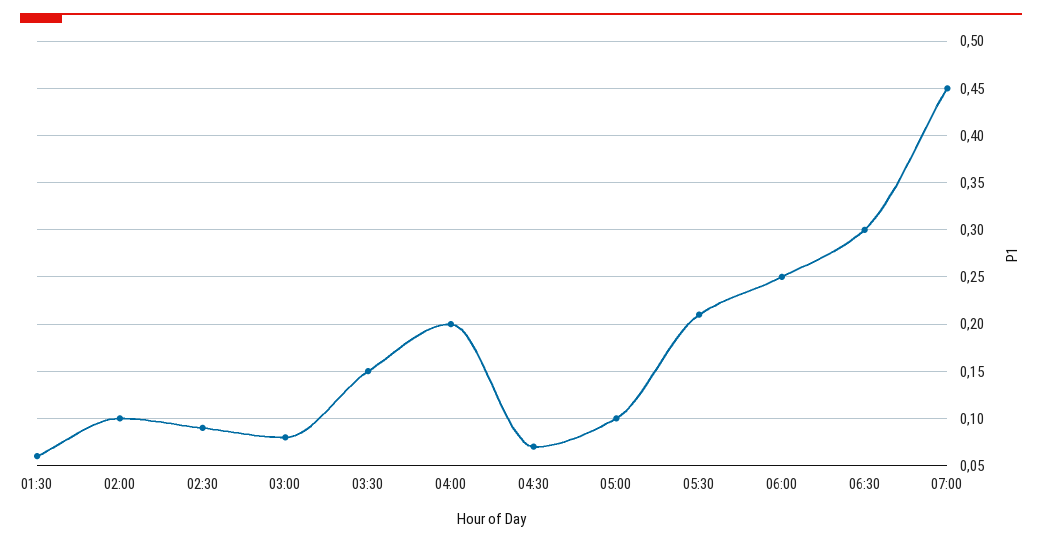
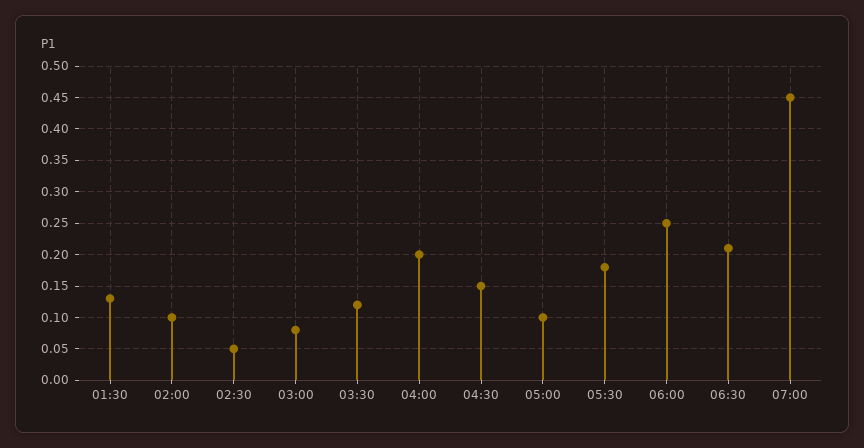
01:30: 0.06 -> 0.13
02:30: 0.09 -> 0.05
03:30: 0.15 -> 0.12
04:30: 0.07 -> 0.15
05:30: 0.21 -> 0.18
06:30: 0.3 -> 0.21

